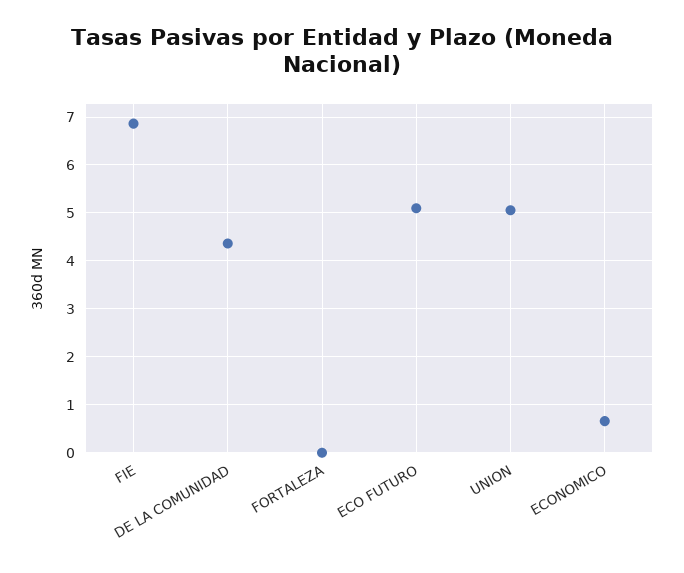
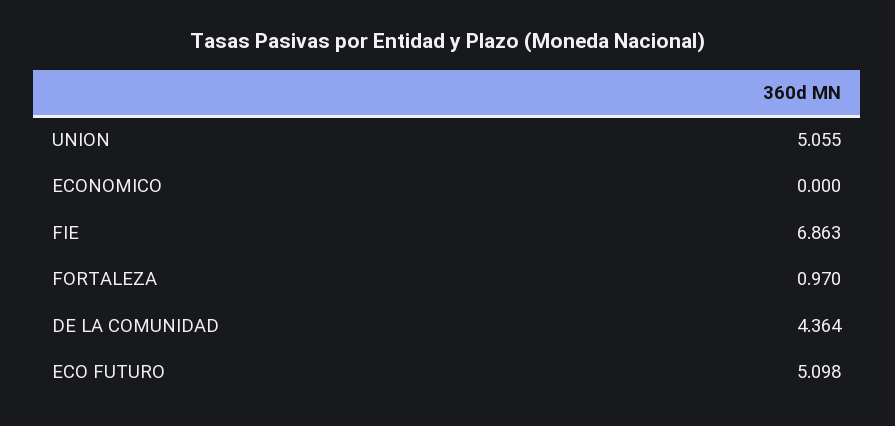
FORTALEZA: 0 -> 0.97
ECONOMICO: 0.6 -> 0

